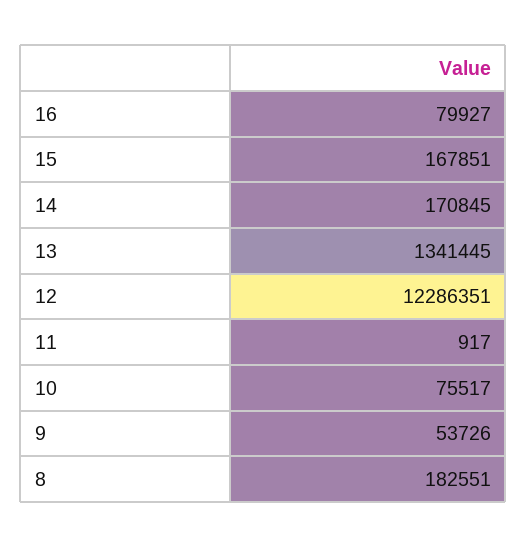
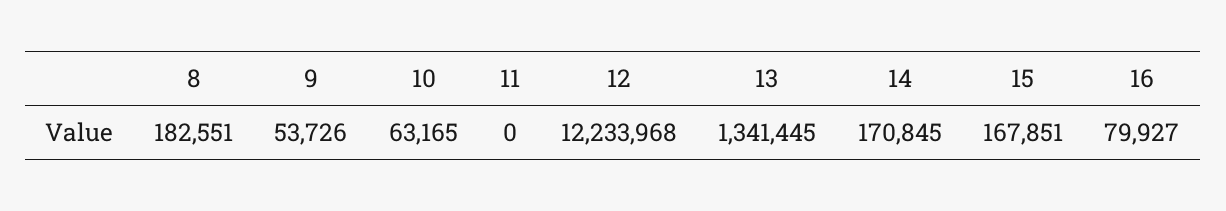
12: 12286351 -> 12233968
11: 917 -> 0
10: 75517 -> 63165

